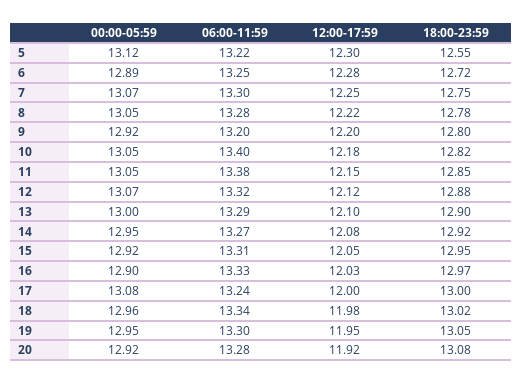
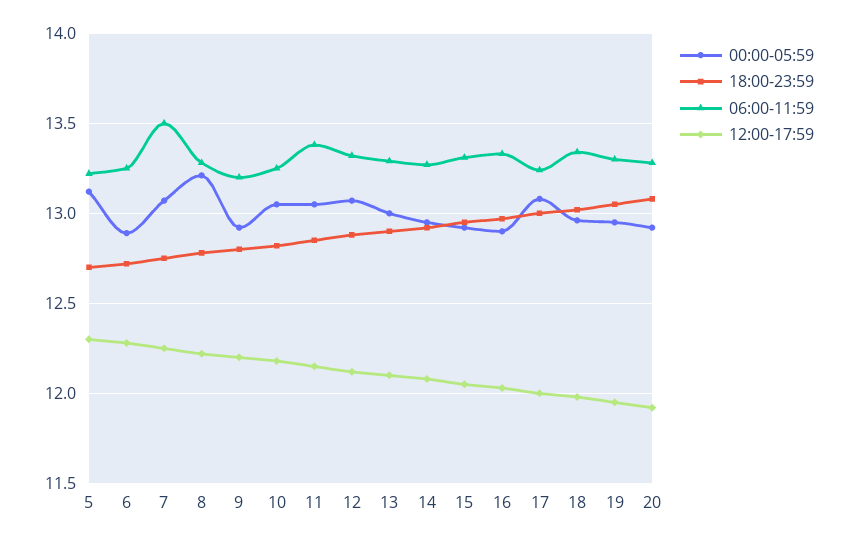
18:00-23:59, 5: 12.55 -> 12.7
06:00-11:59, 7: 13.3 -> 13.5
00:00-05:59, 8: 13.05 -> 13.2
06:00-11:59, 10: 13.4 -> 13.25

